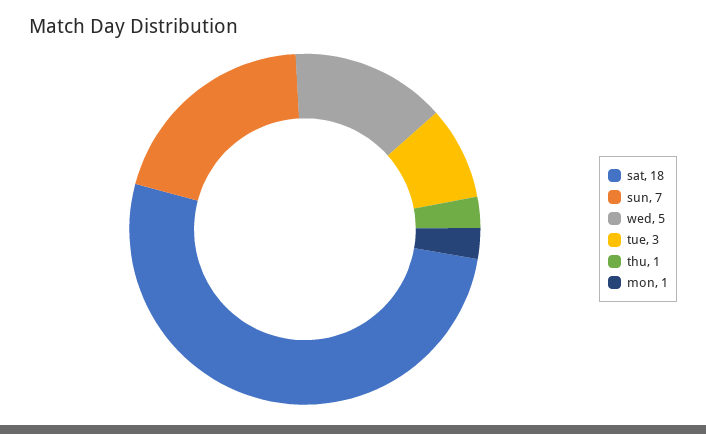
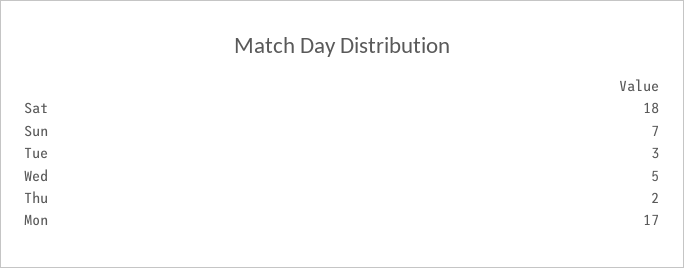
thu: 1 -> 2
mon: 1 -> 17

